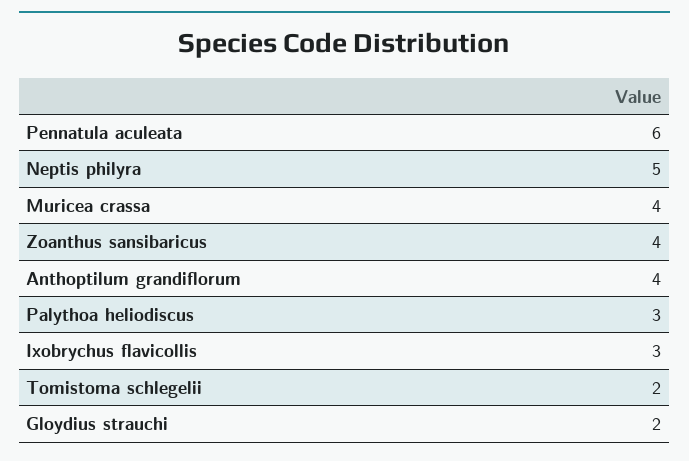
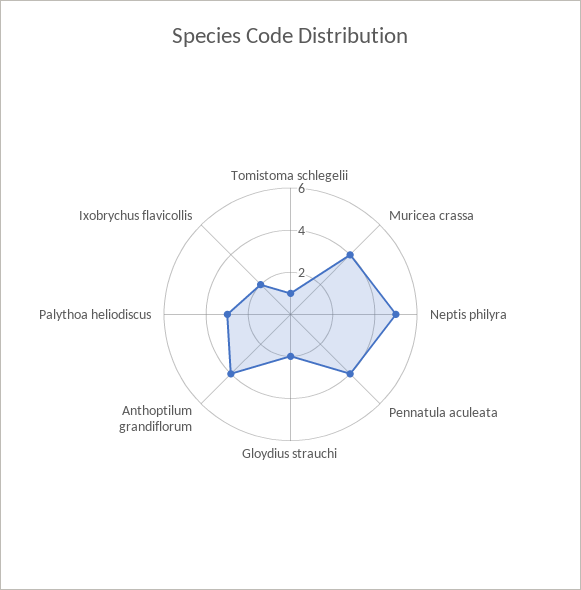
Pennatula aculeata: 6 -> 4
Zoanthus sansibaricus: 4 -> none
Ixobrychus flavicollis: 3 -> 2
Tomistoma schlegelii: 2 -> 1

